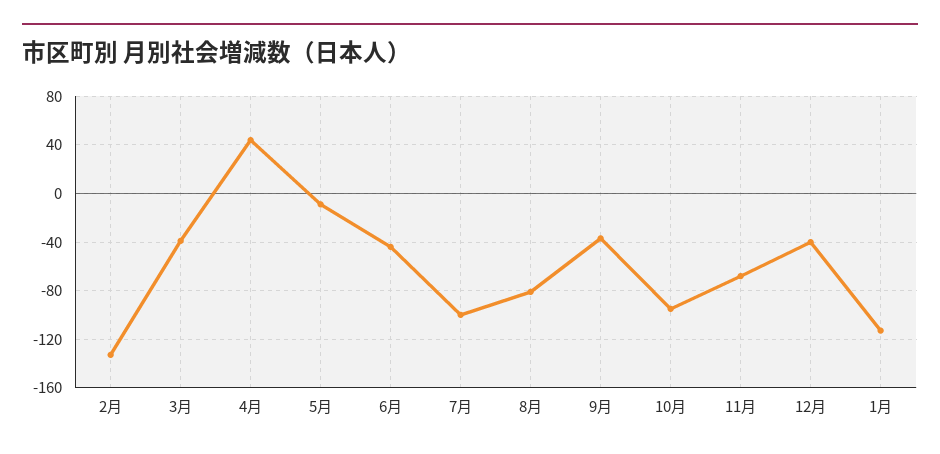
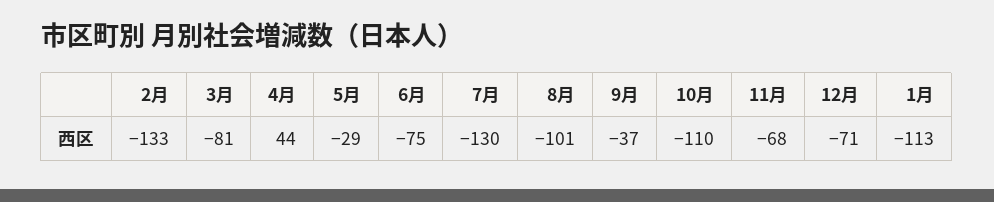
3月: -40 -> -81
5月: -10 -> -29
6月: -45 -> -75
7月: -100 -> -130
8月: -80 -> -101
10月: -95 -> -110
12月: -40 -> -71

